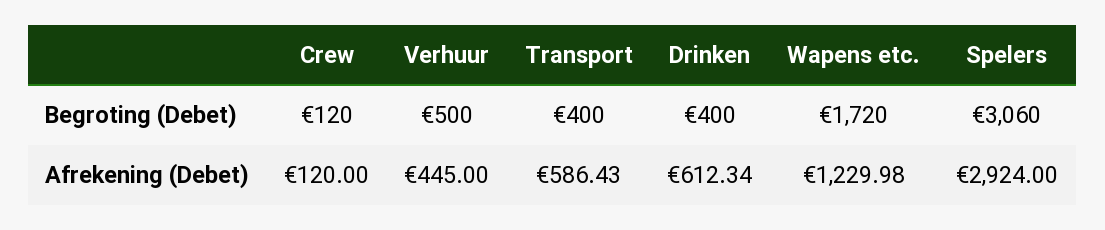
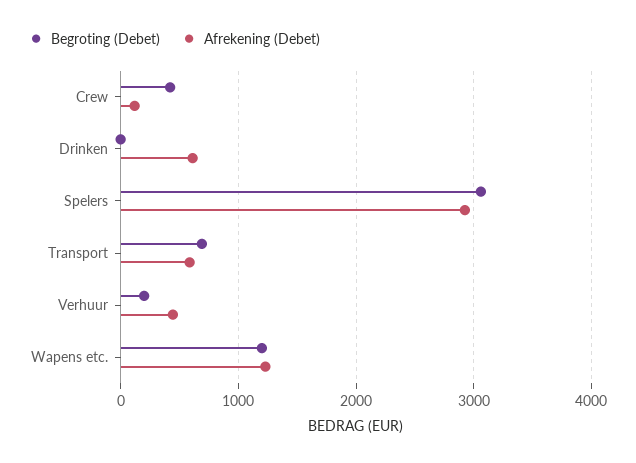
Begroting (Debet), Crew: 120 -> 400
Begroting (Debet), Verhuur: 500 -> 200
Begroting (Debet), Transport: 400 -> 700
Begroting (Debet), Drinken: 400 -> 0
Begroting (Debet), Wapens etc.: 1720 -> 1200

